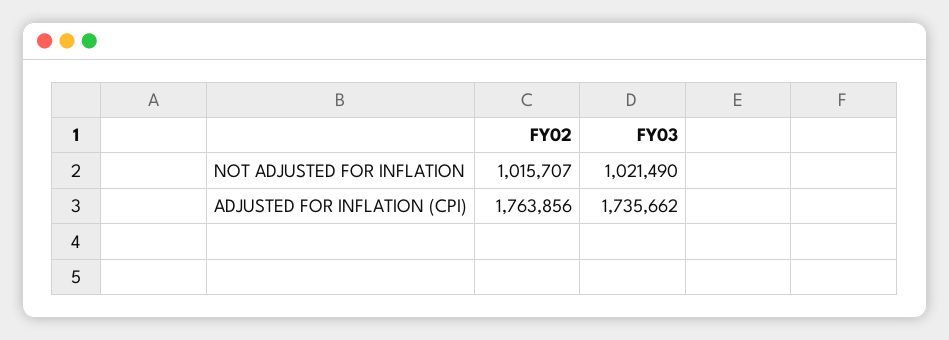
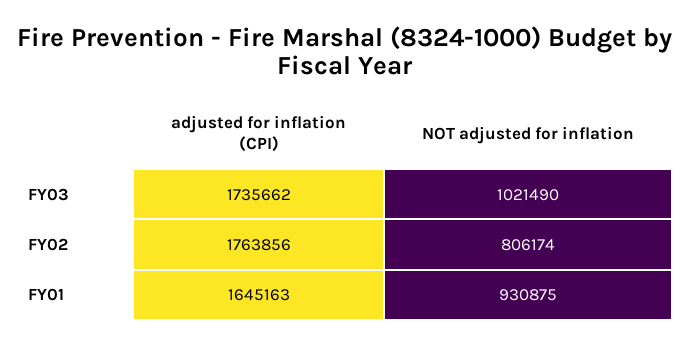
FY02, NOT ADJUSTED FOR INFLATION: 1015707 -> 806174
FY01, ADJUSTED FOR INFLATION (CPI): none -> 1645163
FY01, NOT ADJUSTED FOR INFLATION: none -> 930875

